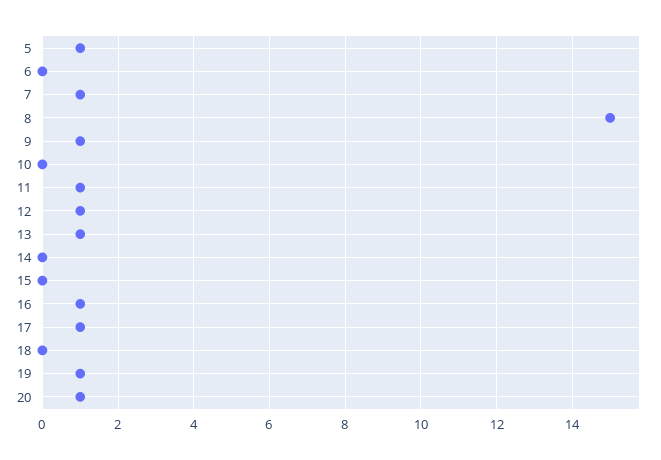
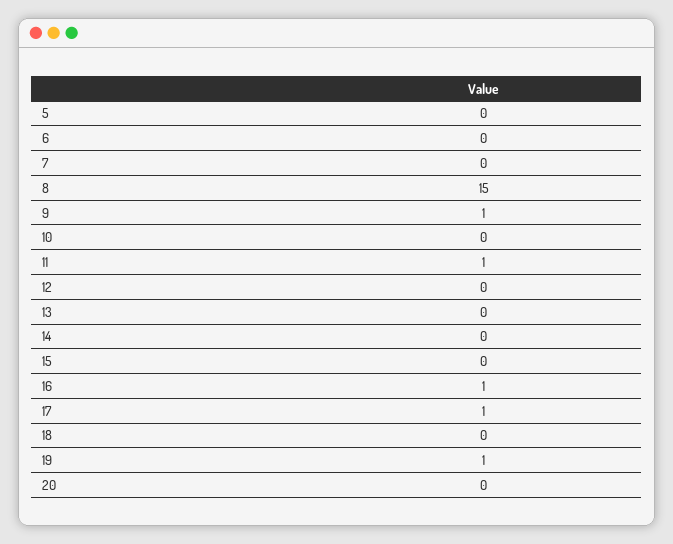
5: 1 -> 0
7: 1 -> 0
12: 1 -> 0
13: 1 -> 0
20: 1 -> 0

